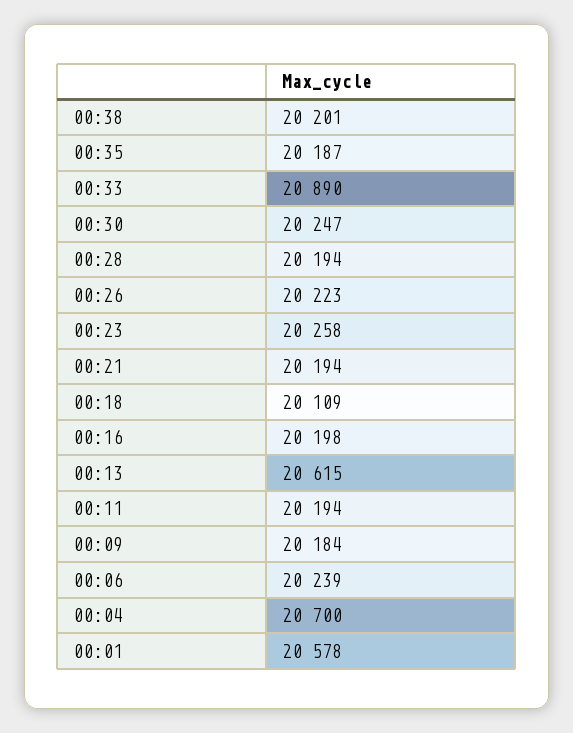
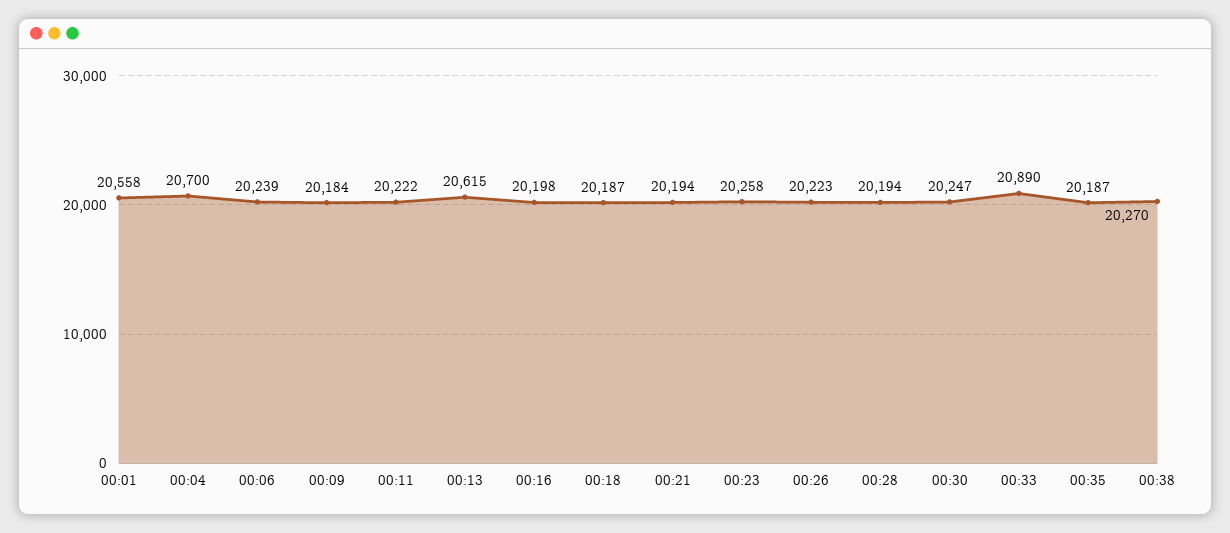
00:38: 20201 -> 20270
00:18: 20109 -> 20187
00:11: 20194 -> 20222
00:01: 20578 -> 20558

